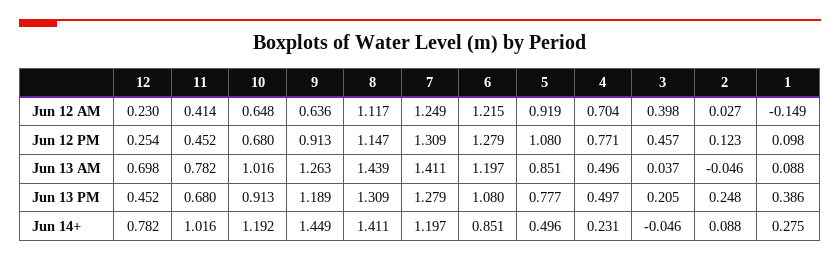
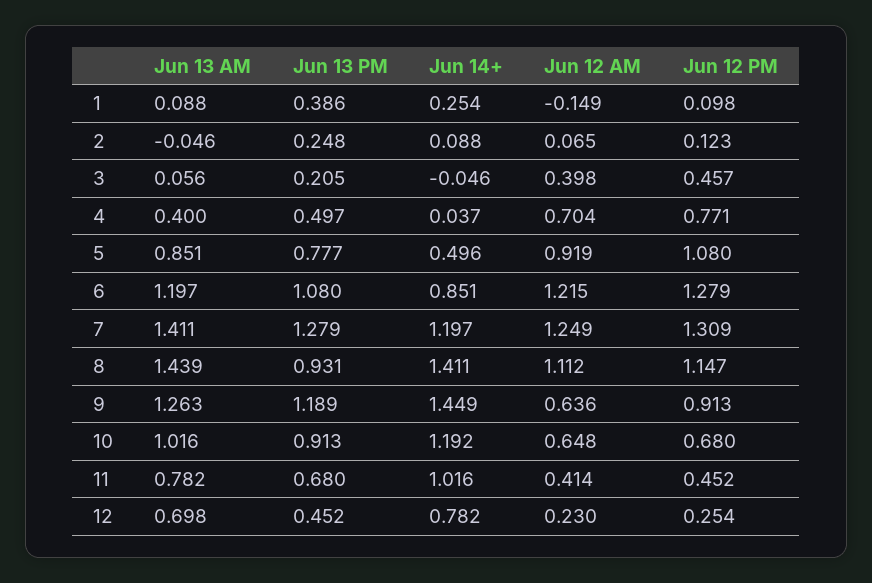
8, Jun 12 AM: 1.117 -> 1.112
2, Jun 12 AM: 0.027 -> 0.065
4, Jun 13 AM: 0.496 -> 0.4
3, Jun 13 AM: 0.037 -> 0.056
8, Jun 13 PM: 1.309 -> 0.931
4, Jun 14+: 0.231 -> 0.037
1, Jun 14+: 0.275 -> 0.254

